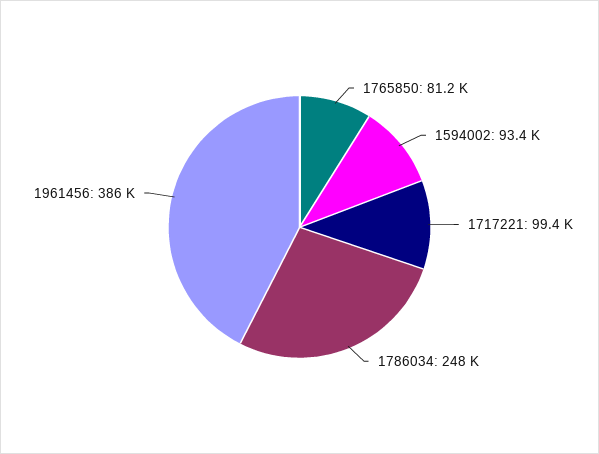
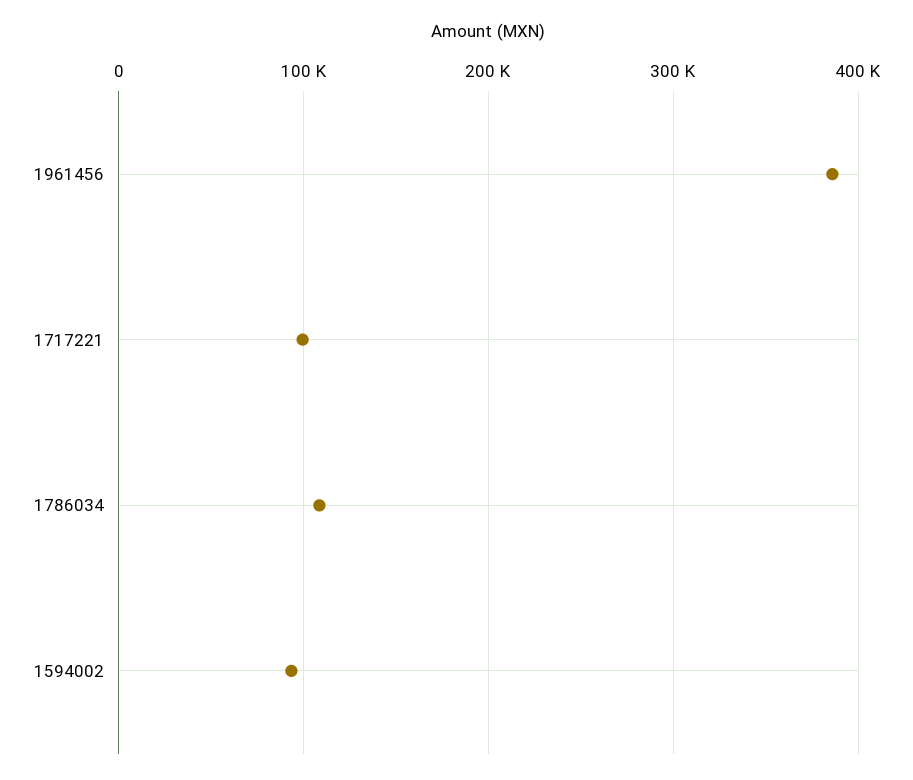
1765850: 81200 -> none
1786034: 248000 -> 110000

